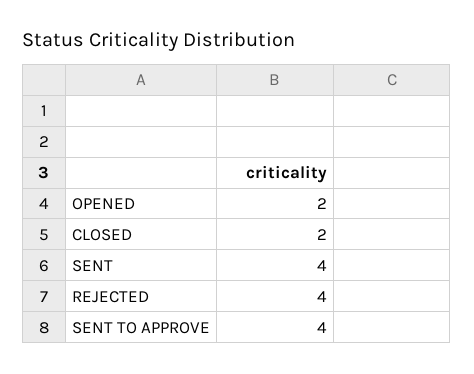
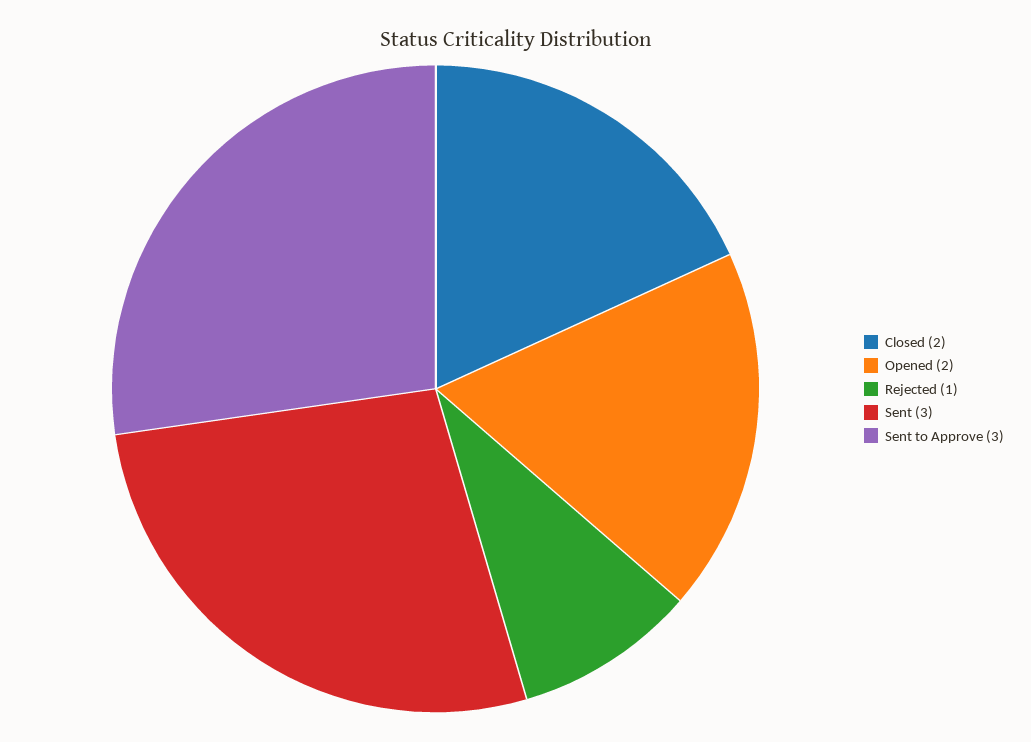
SENT: 4 -> 3
REJECTED: 4 -> 1
SENT TO APPROVE: 4 -> 3

